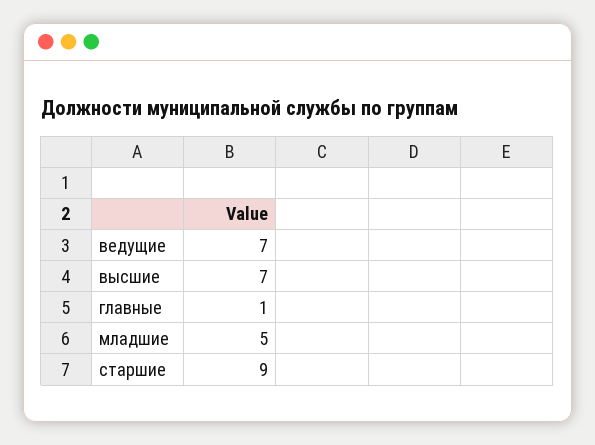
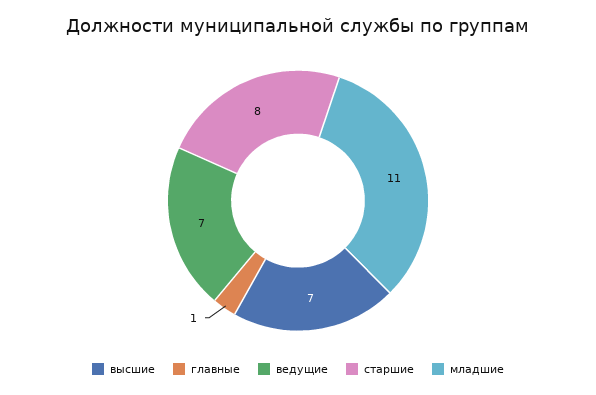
младшие: 5 -> 11
старшие: 9 -> 8

